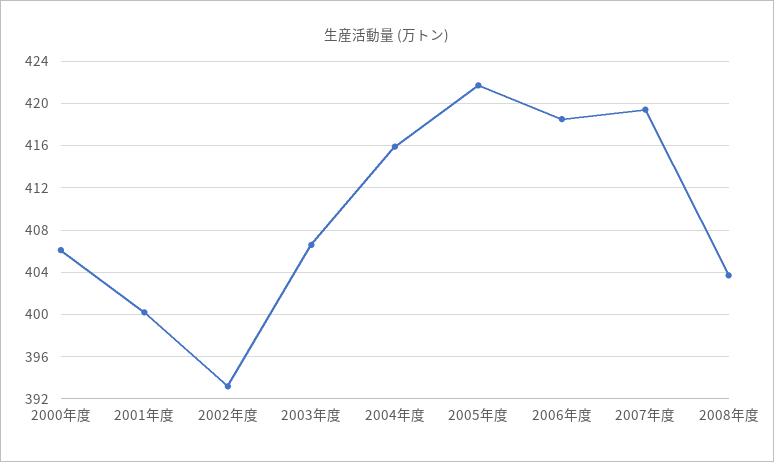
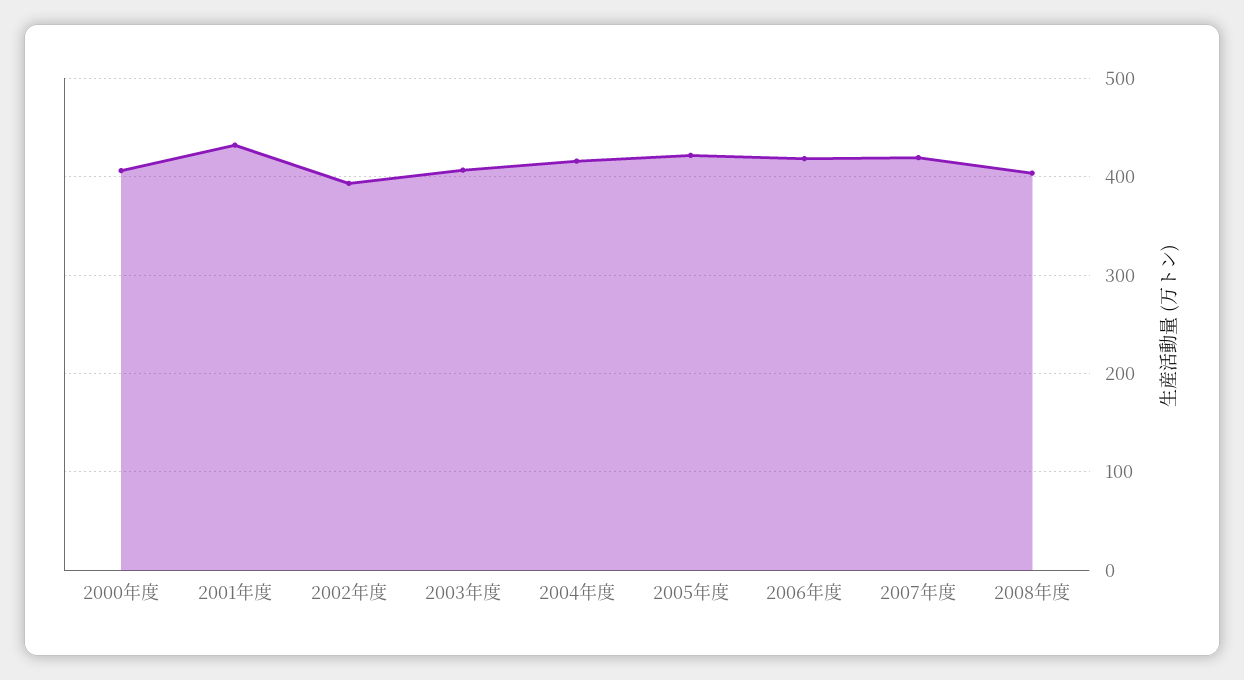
2001年度: 400 -> 430

